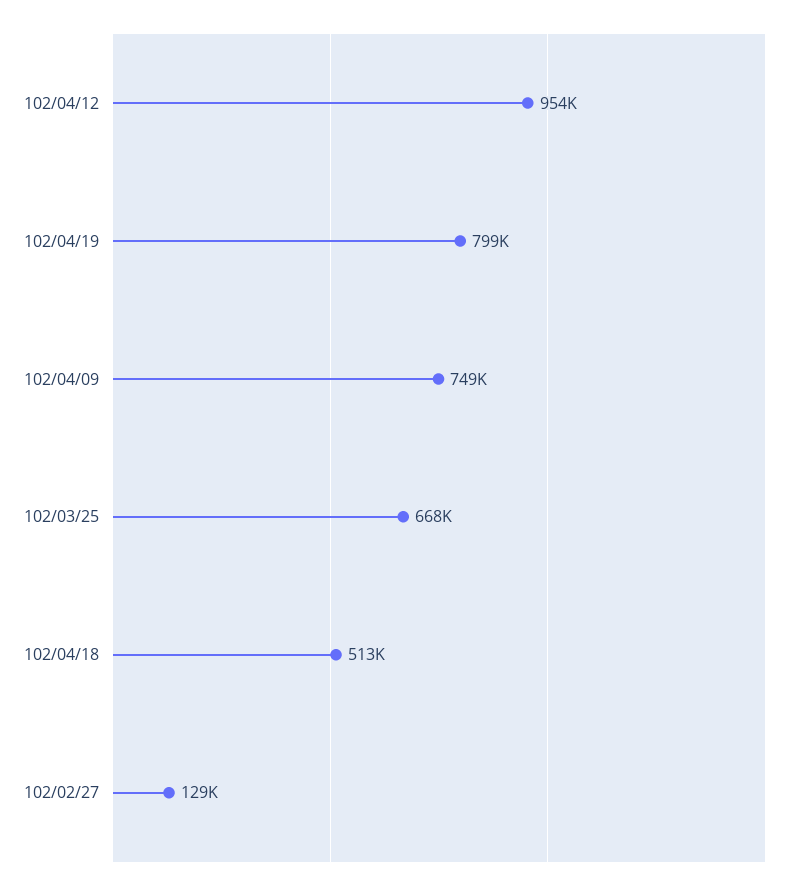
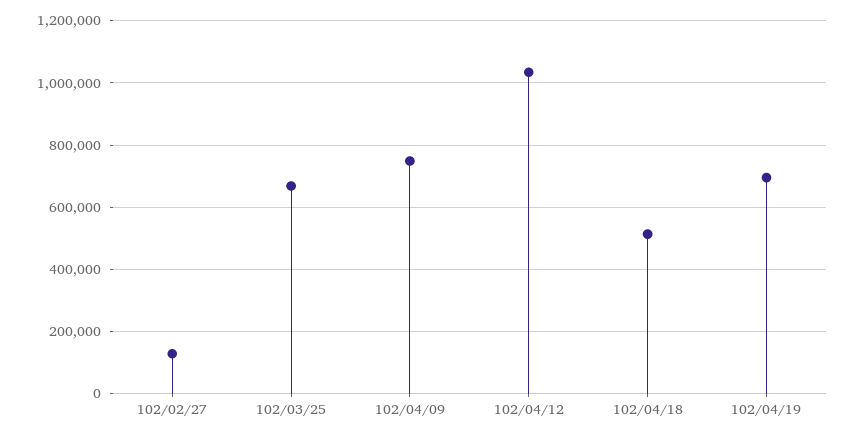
102/04/12: 954000 -> 1040000
102/04/19: 799000 -> 700000

